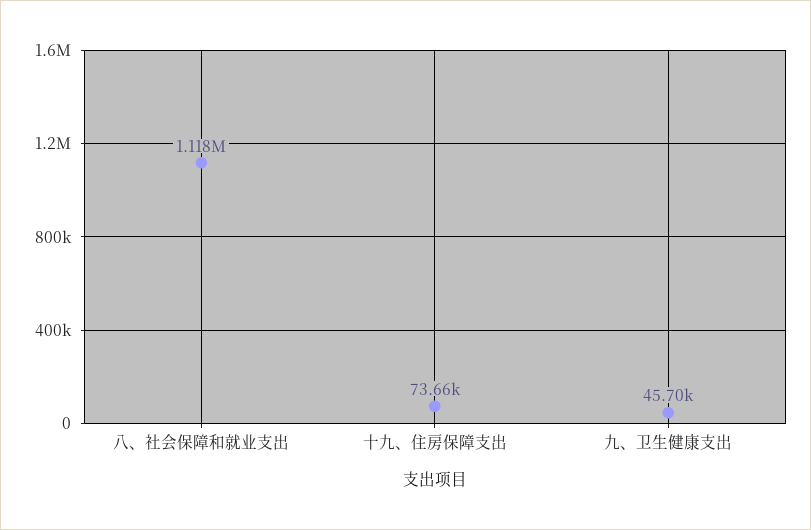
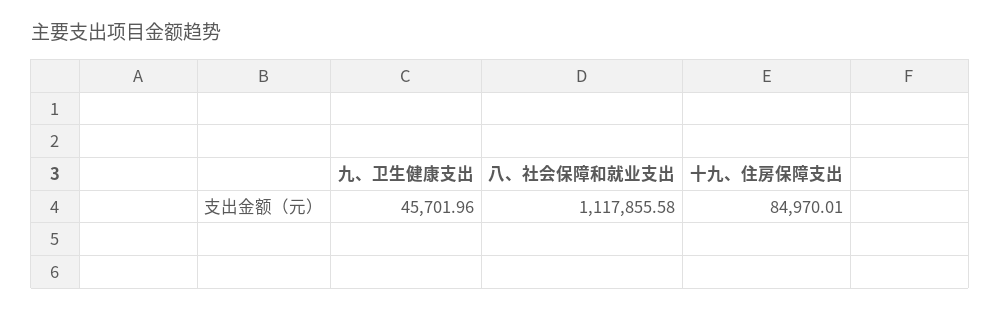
十九、住房保障支出: 73660 -> 84970.01

